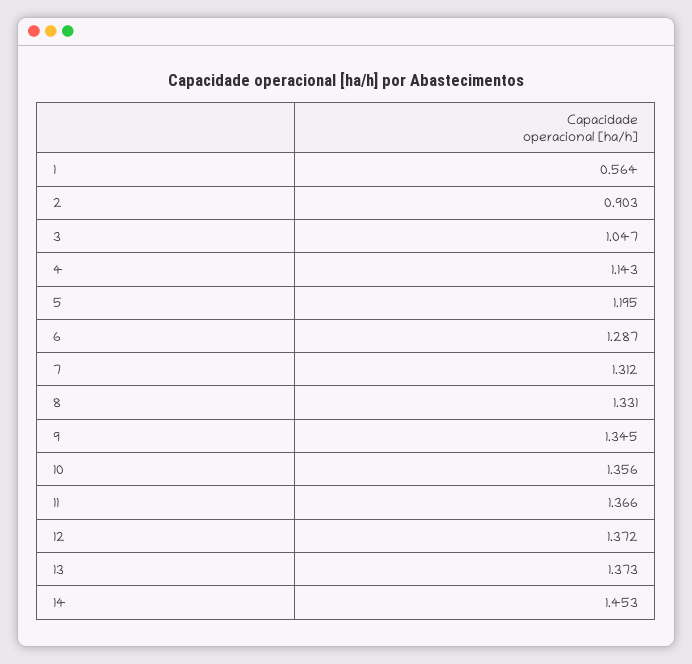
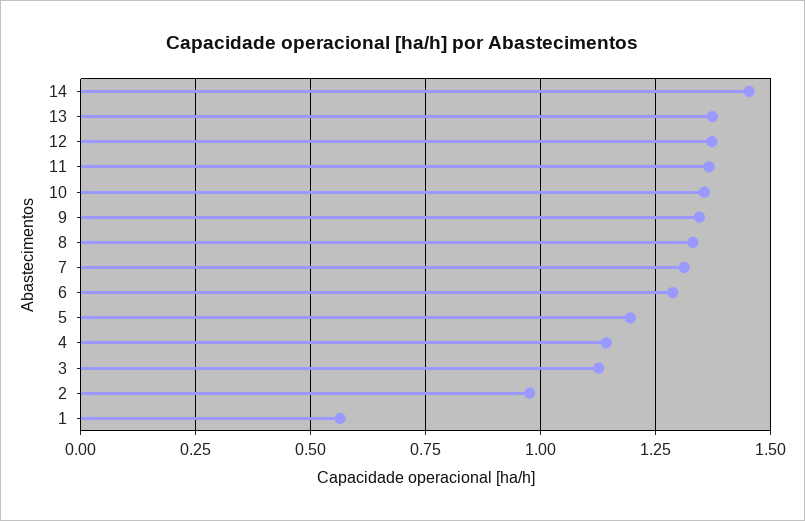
2: 0.903 -> 0.975
3: 1.047 -> 1.125

